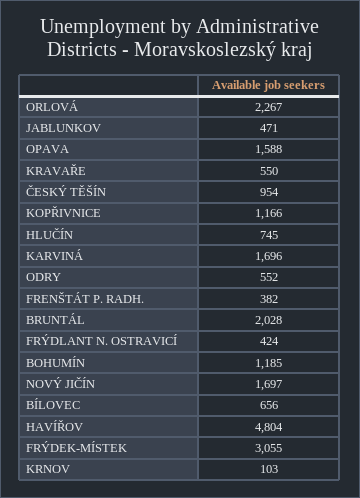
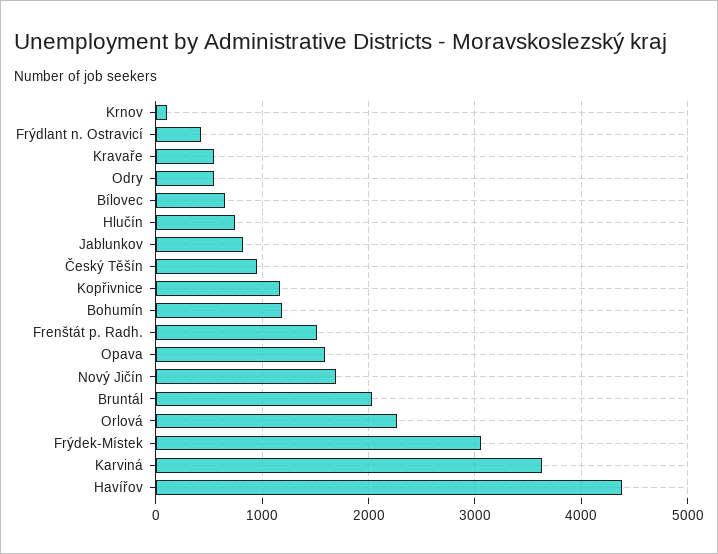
JABLUNKOV: 471 -> 800
KARVINÁ: 1696 -> 3600
FRENŠTÁT P. RADH.: 382 -> 1500
HAVÍŘOV: 4804 -> 4400

